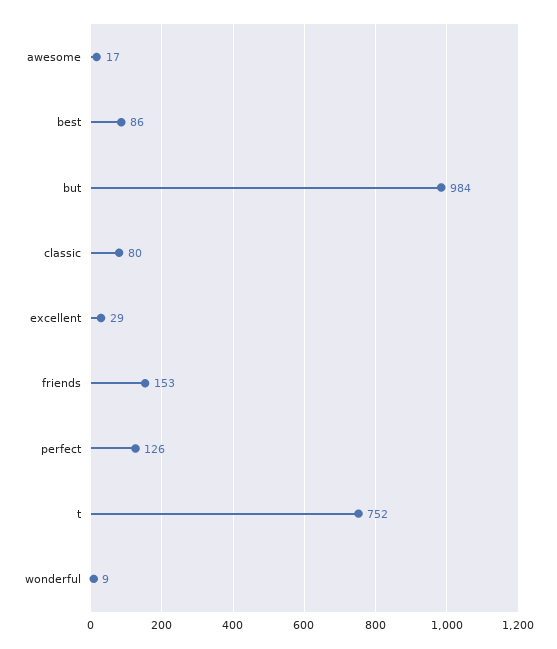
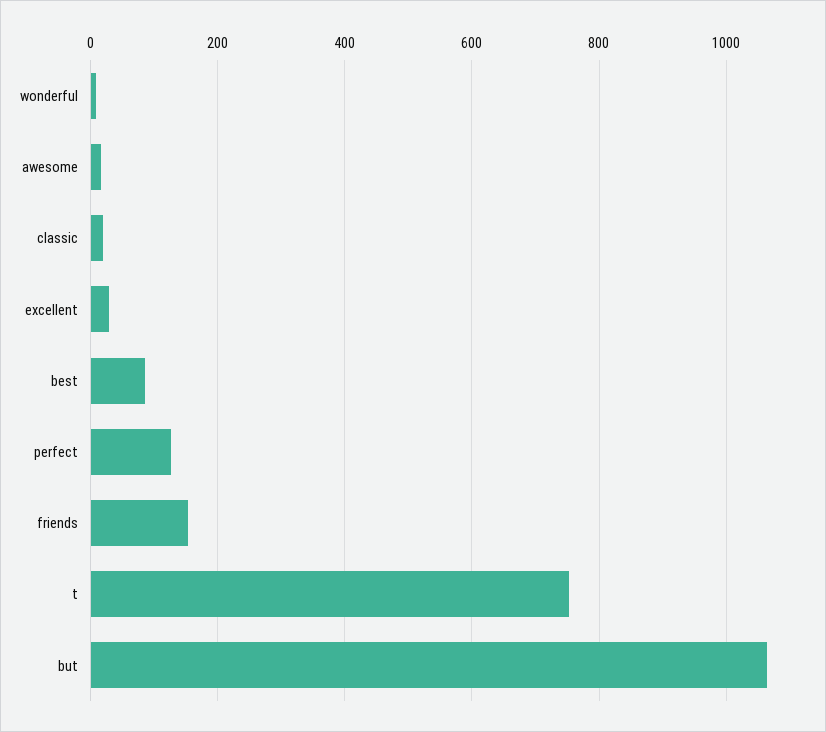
but: 984 -> 1060
classic: 80 -> 20

